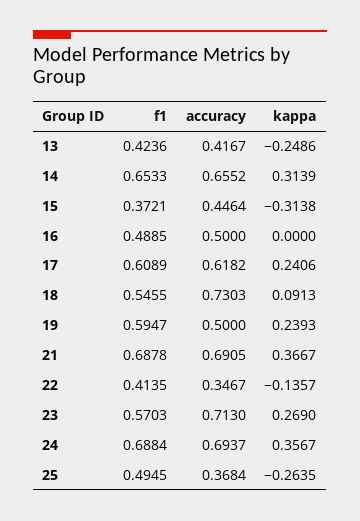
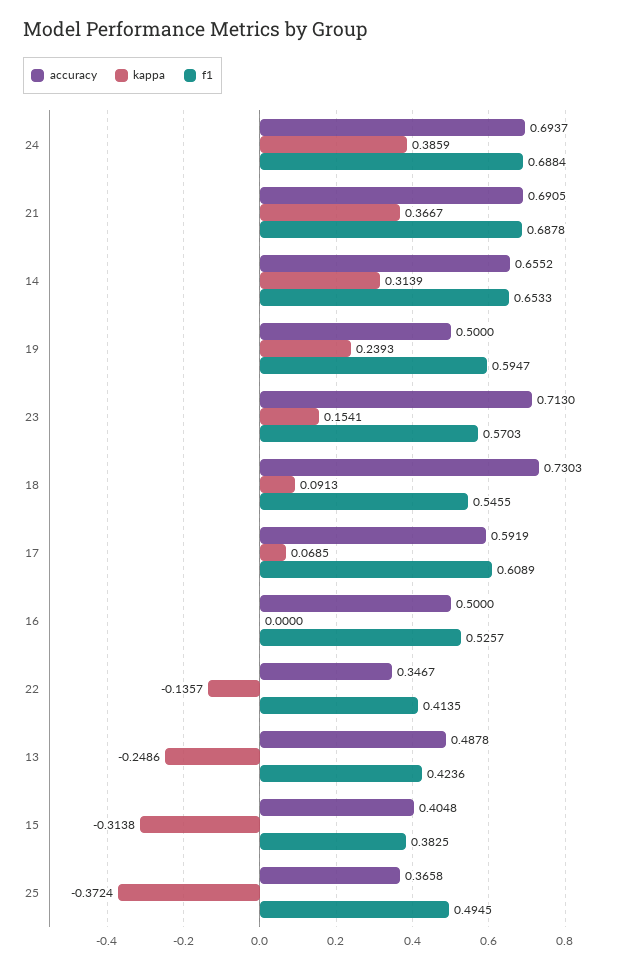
accuracy, 13: 0.4167 -> 0.4878
f1, 15: 0.3721 -> 0.3825
accuracy, 15: 0.4464 -> 0.4048
f1, 16: 0.4885 -> 0.5257
accuracy, 17: 0.6182 -> 0.5919
kappa, 17: 0.2406 -> 0.0685
kappa, 23: 0.269 -> 0.1541
kappa, 24: 0.3567 -> 0.3859
accuracy, 25: 0.3684 -> 0.3658
kappa, 25: -0.2635 -> -0.3724

